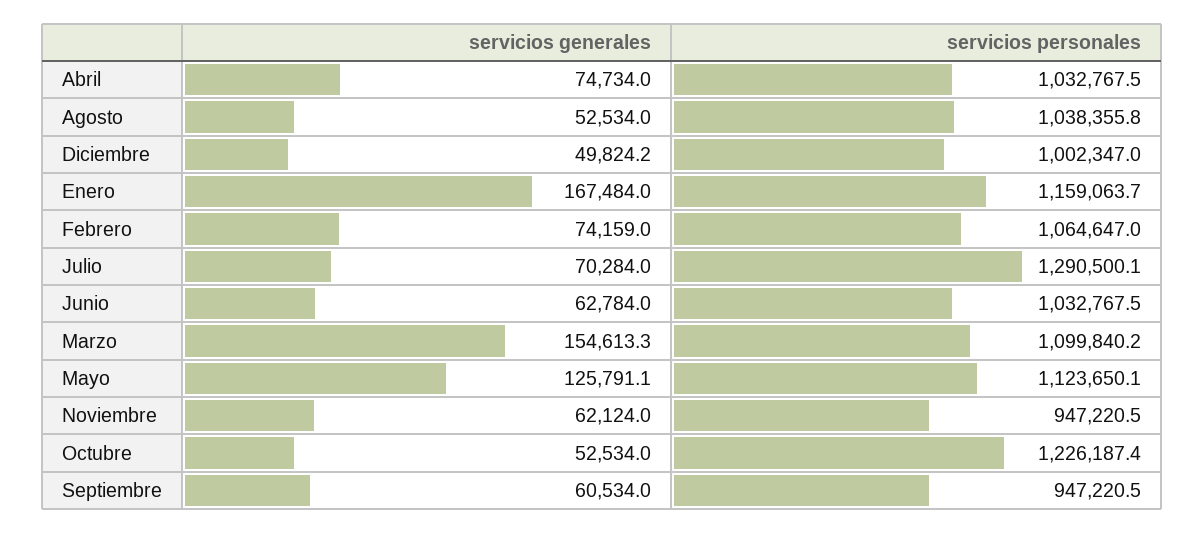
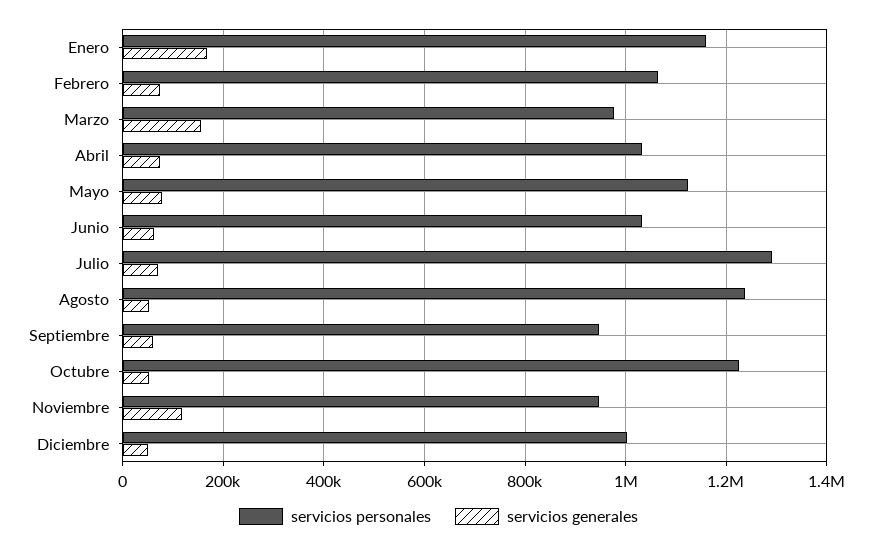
servicios personales, Agosto: 1038355.8 -> 1240000
servicios personales, Marzo: 1099840.2 -> 980000
servicios generales, Mayo: 125791.1 -> 80000
servicios generales, Noviembre: 62124 -> 120000

